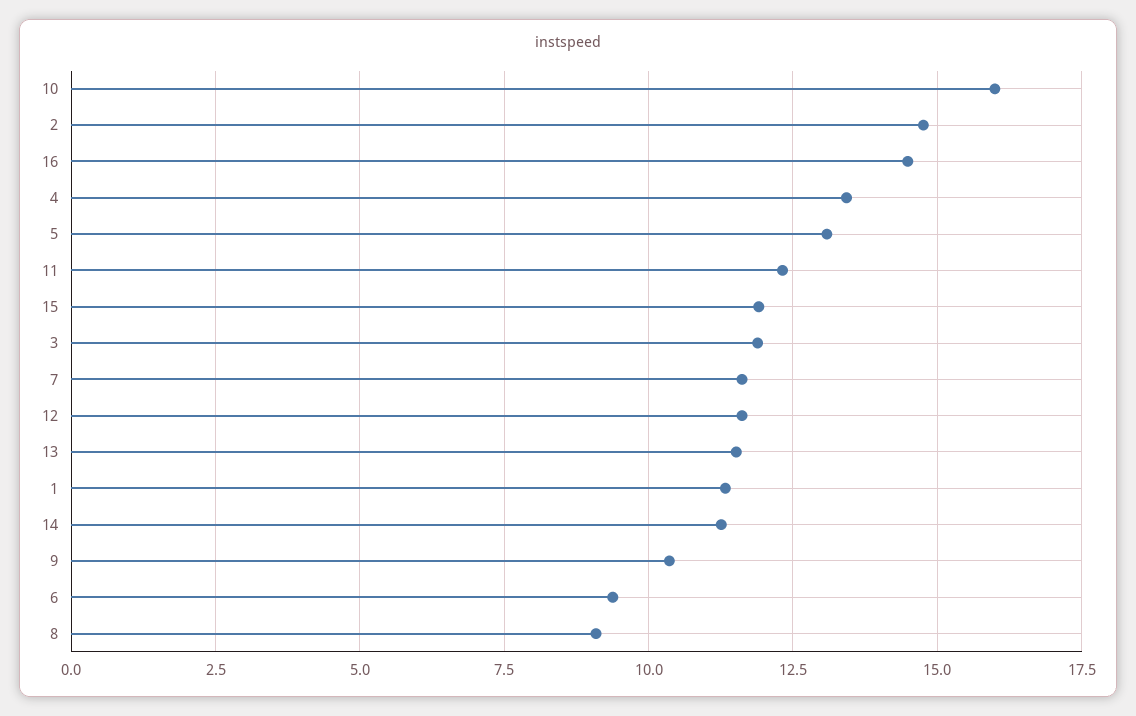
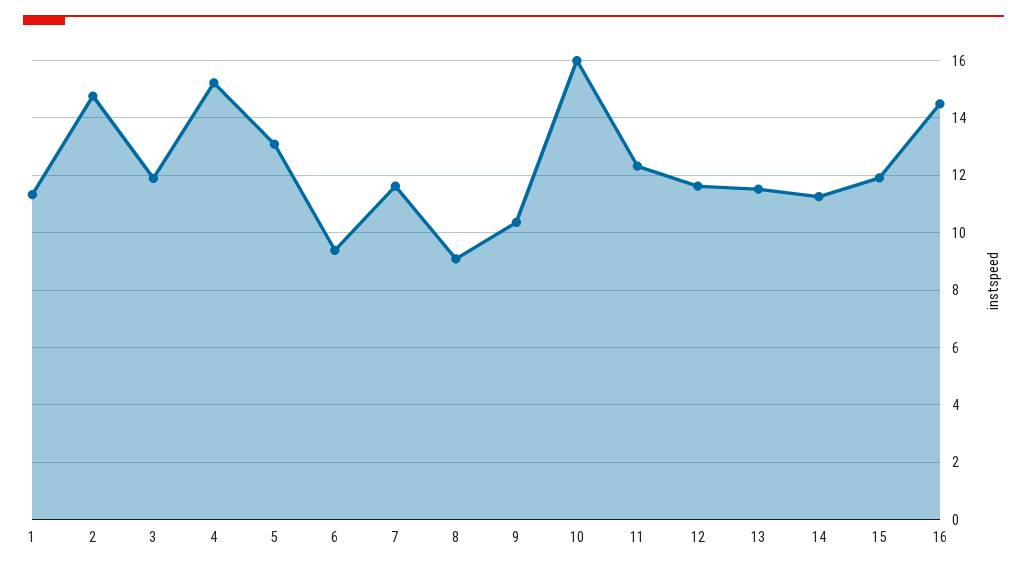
4: 13.5 -> 15.25

